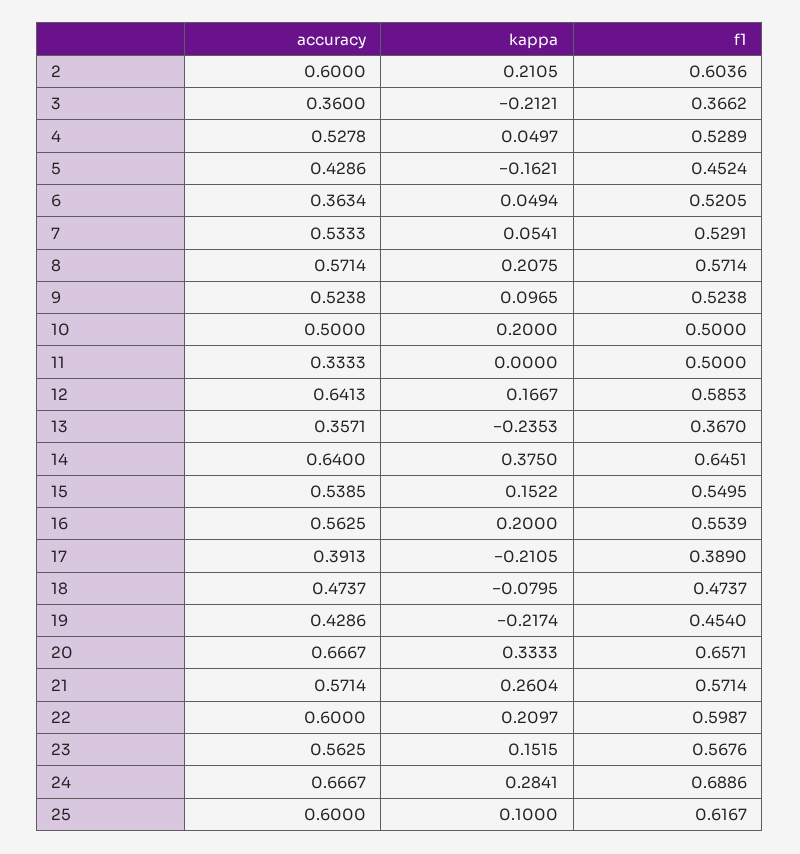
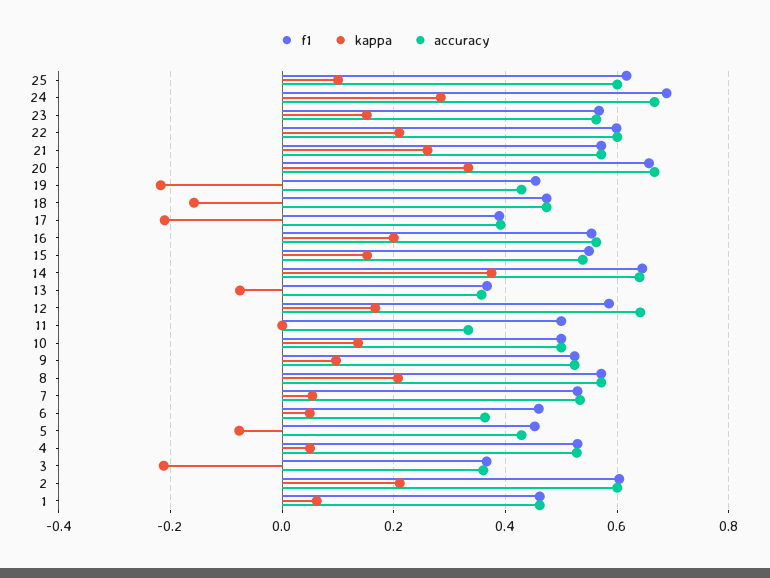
kappa, 5: -0.1621 -> -0.08
f1, 6: 0.5205 -> 0.46
kappa, 10: 0.2 -> 0.14
kappa, 13: -0.2353 -> -0.08
kappa, 18: -0.0795 -> -0.16
f1, 1: none -> 0.46
kappa, 1: none -> 0.06
accuracy, 1: none -> 0.46

